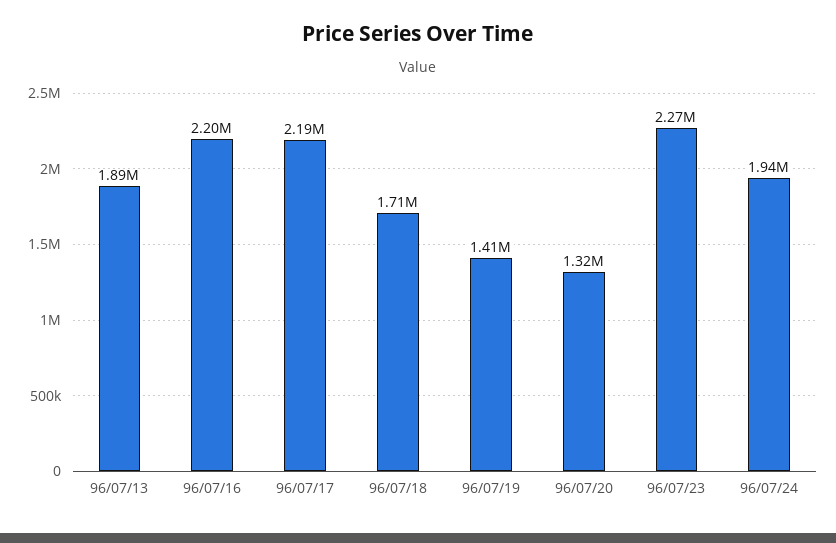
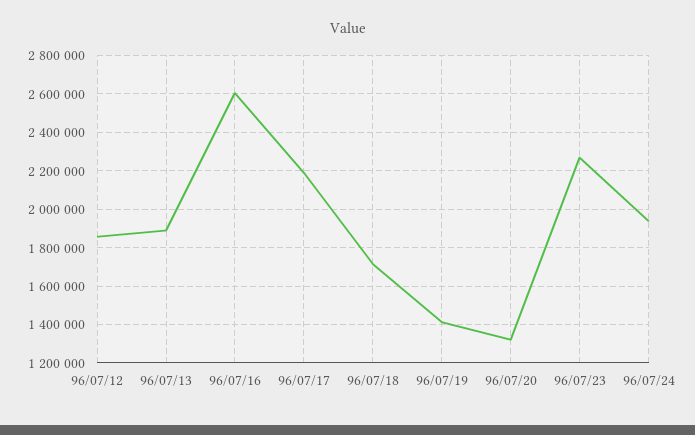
96/07/16: 2200000 -> 2600000
96/07/12: none -> 1850000

